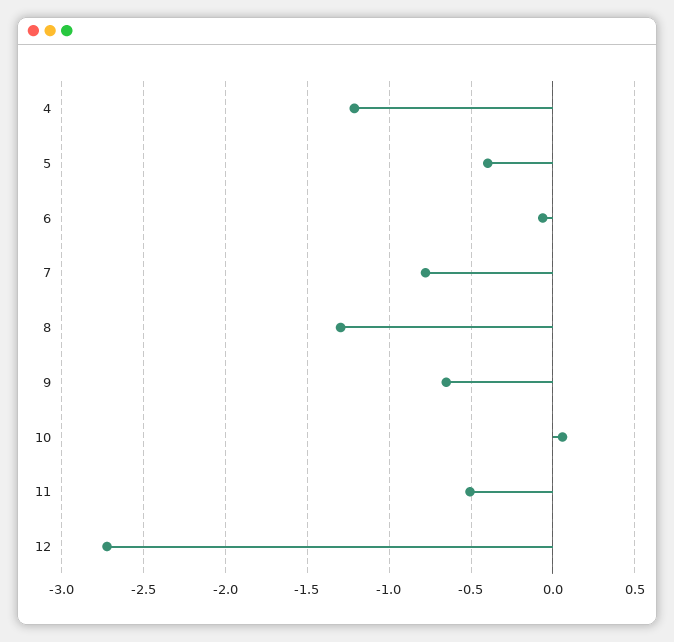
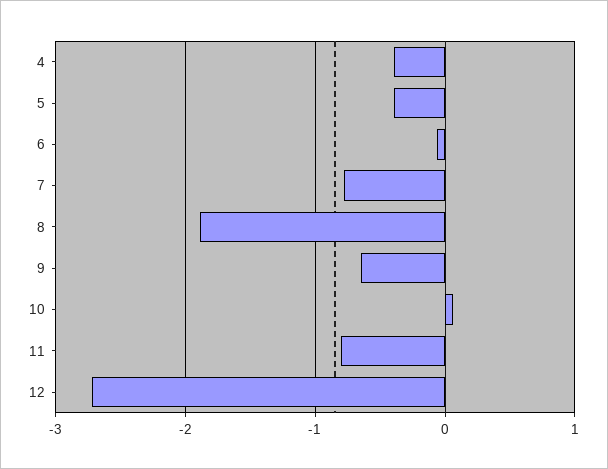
4: -1.2 -> -0.4
8: -1.3 -> -1.9
11: -0.5 -> -0.8

